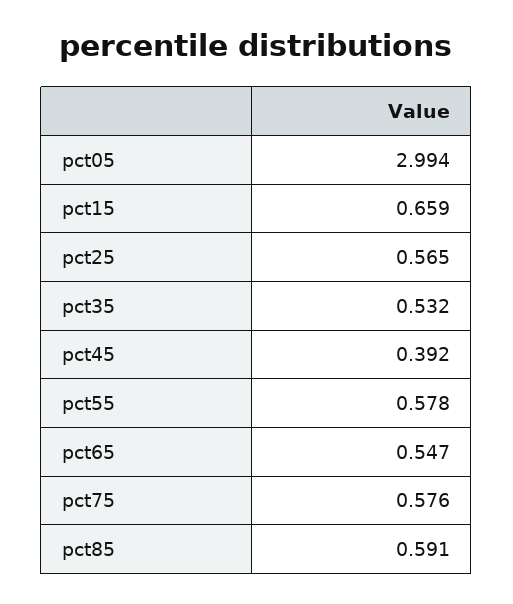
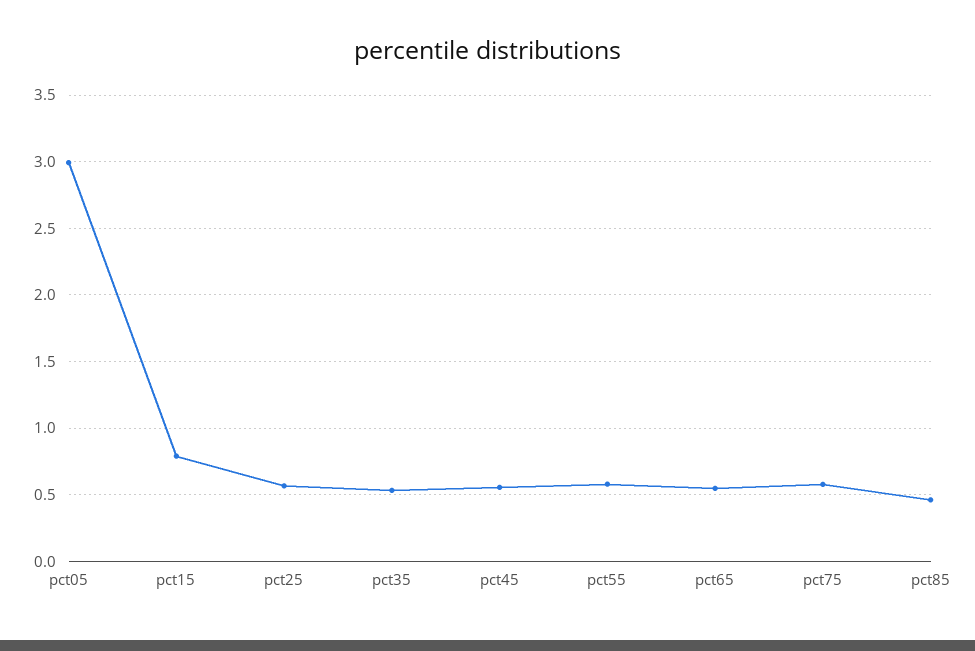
pct15: 0.659 -> 0.8
pct45: 0.392 -> 0.55
pct85: 0.591 -> 0.45

